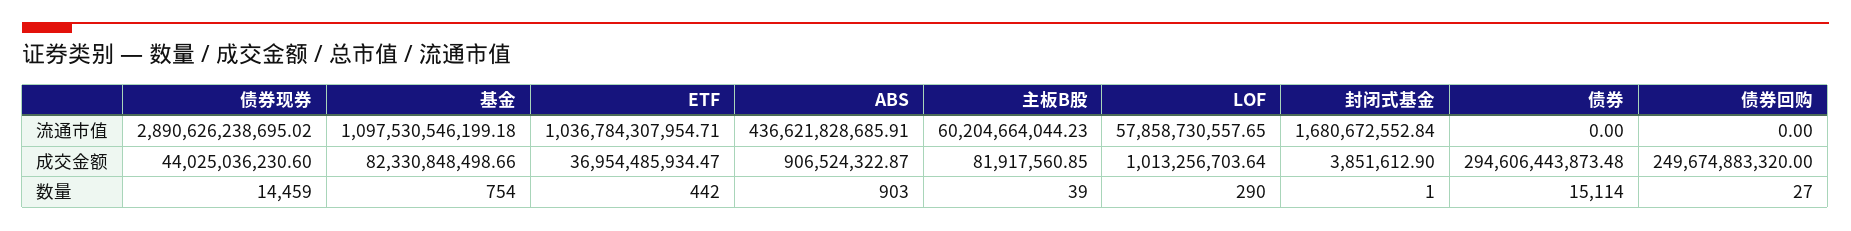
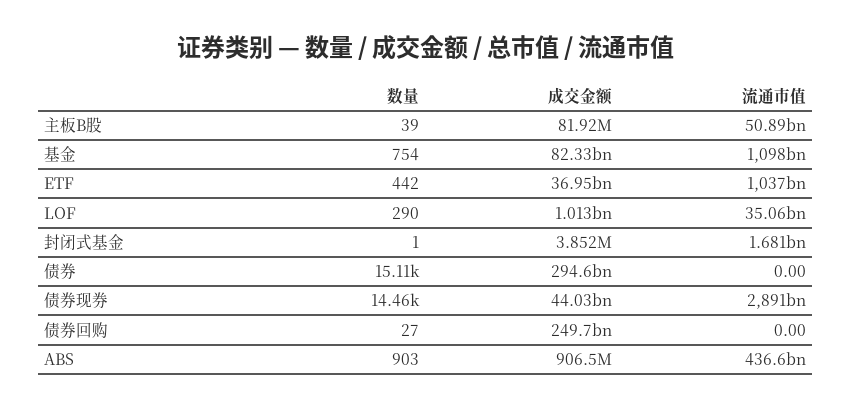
主板B股, 流通市值: 60204664044.23 -> 50890000000
LOF, 流通市值: 57858730557.65 -> 35060000000

